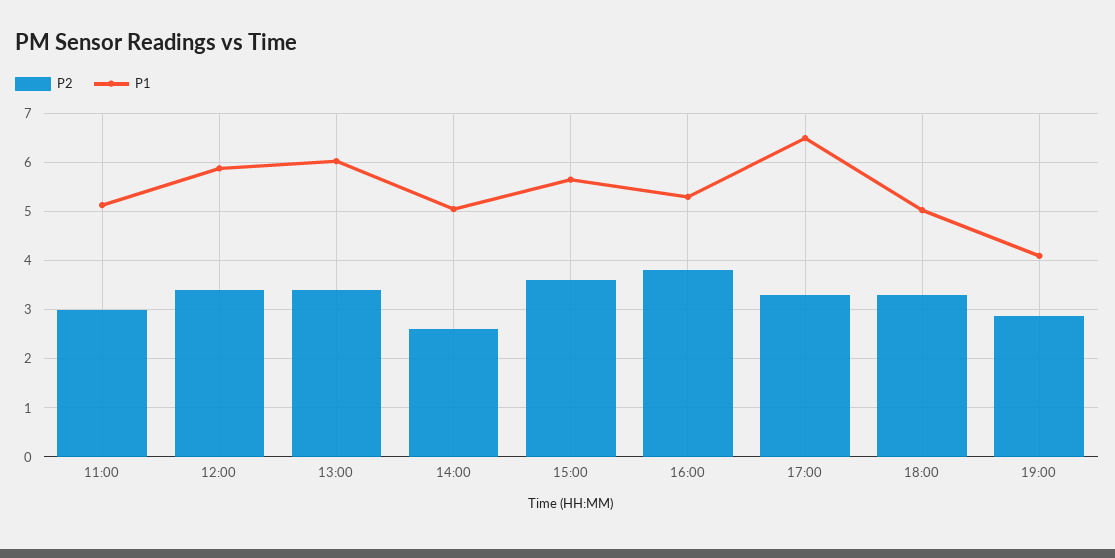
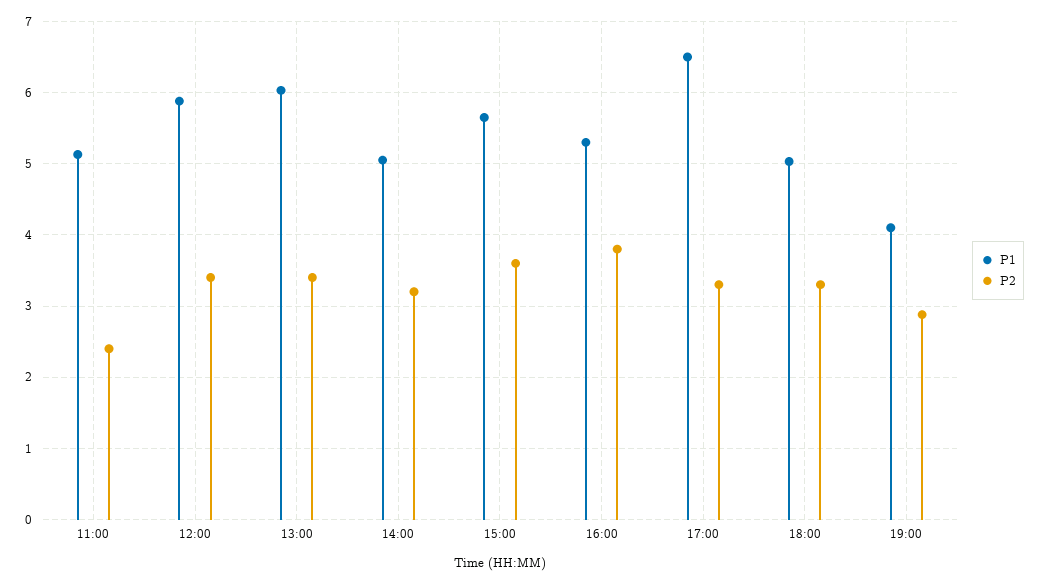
P2, 11:00: 3 -> 2.4
P2, 14:00: 2.6 -> 3.2

